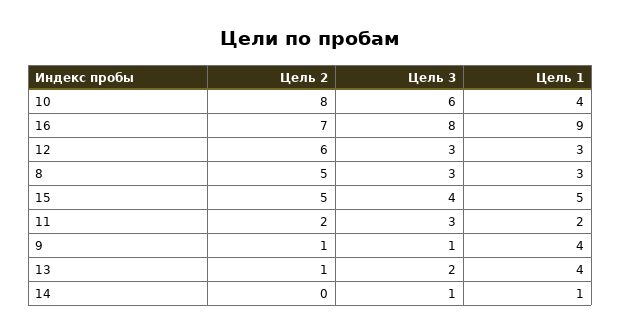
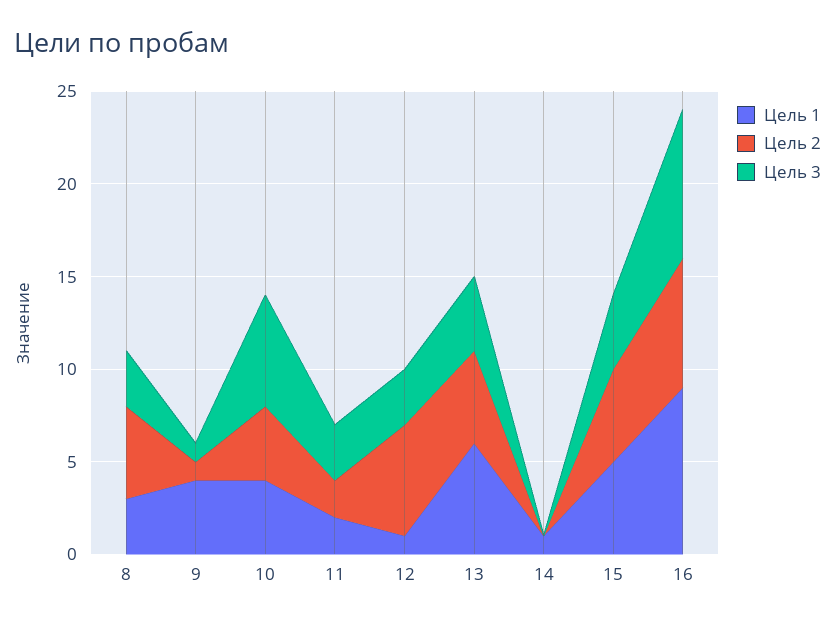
Цель 2, 10: 8 -> 4
Цель 1, 12: 3 -> 1
Цель 2, 13: 1 -> 5
Цель 3, 13: 2 -> 4
Цель 1, 13: 4 -> 6
Цель 3, 14: 1 -> 0

